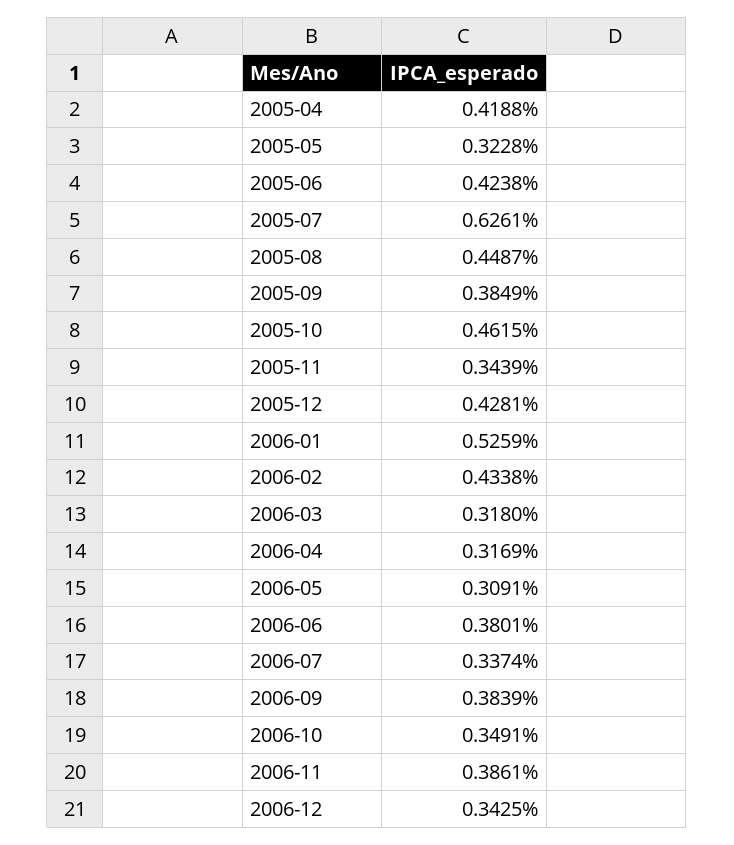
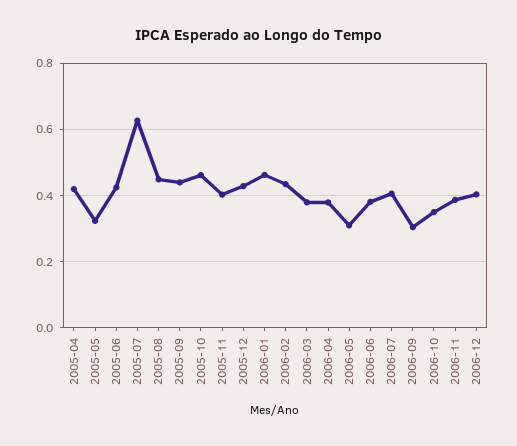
2005-09: 0.3849 -> 0.44
2005-11: 0.3439 -> 0.4
2006-01: 0.5259 -> 0.46
2006-03: 0.318 -> 0.38
2006-04: 0.3169 -> 0.38
2006-07: 0.3374 -> 0.4
2006-09: 0.3839 -> 0.3
2006-12: 0.3425 -> 0.4

